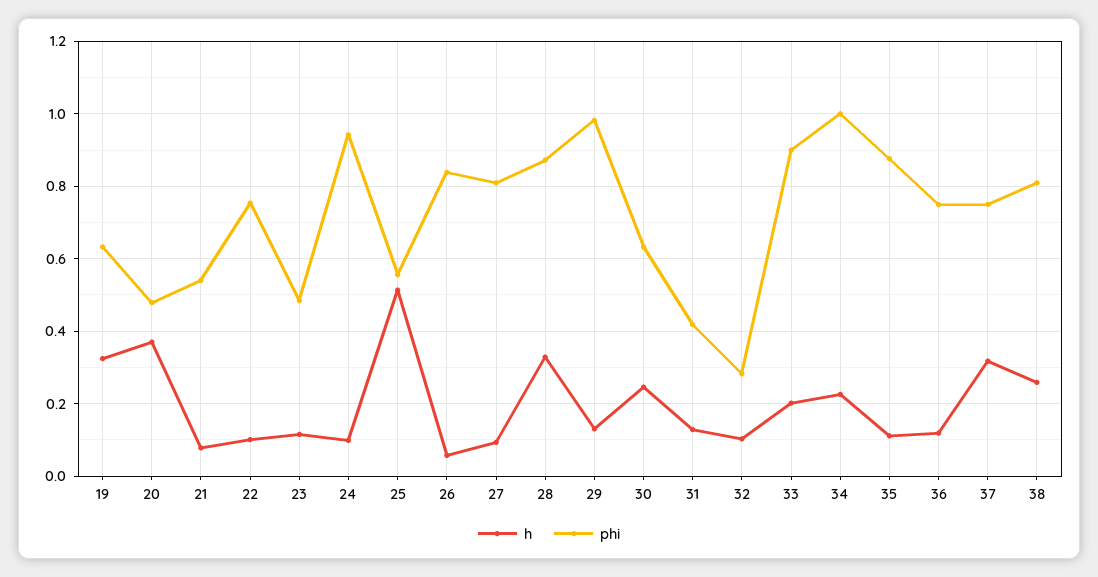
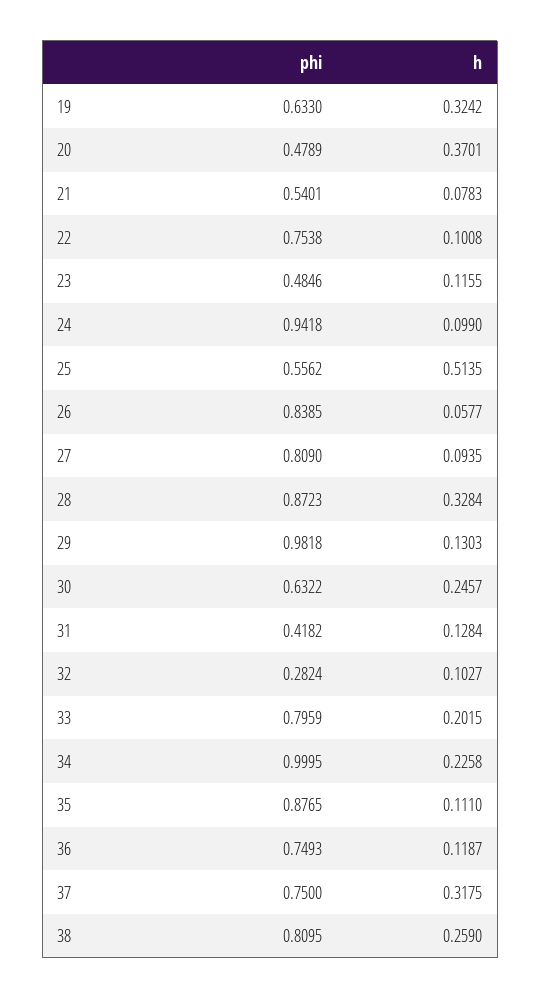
phi, 33: 0.9 -> 0.7959

